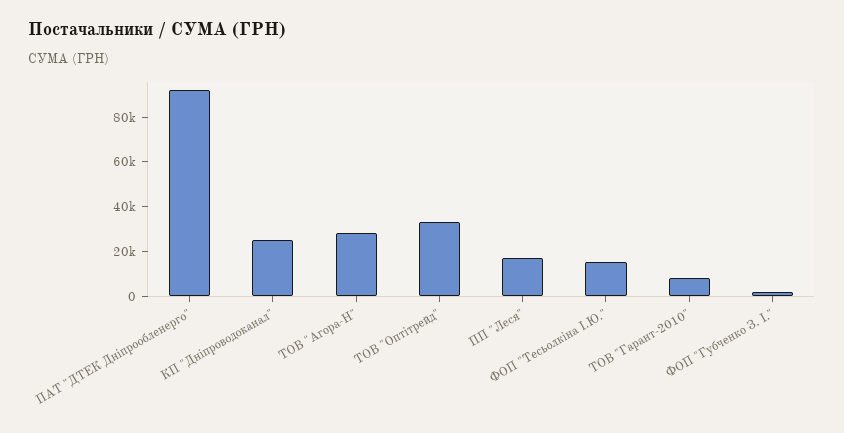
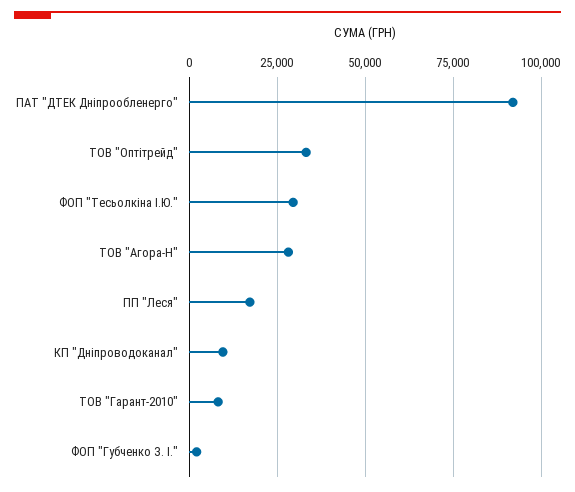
КП "Дніпроводоканал": 25000 -> 10000
ФОП "Тесьолкіна І.Ю.": 15000 -> 30000

